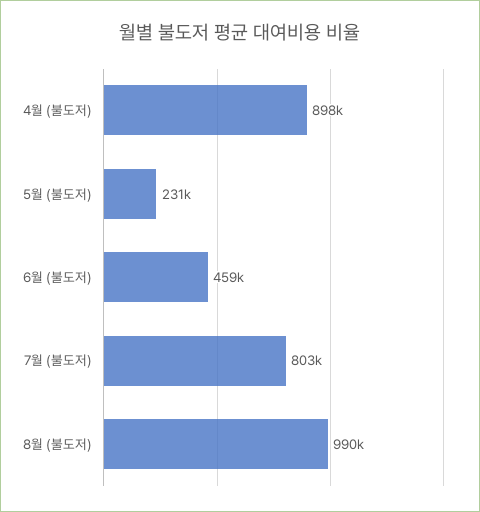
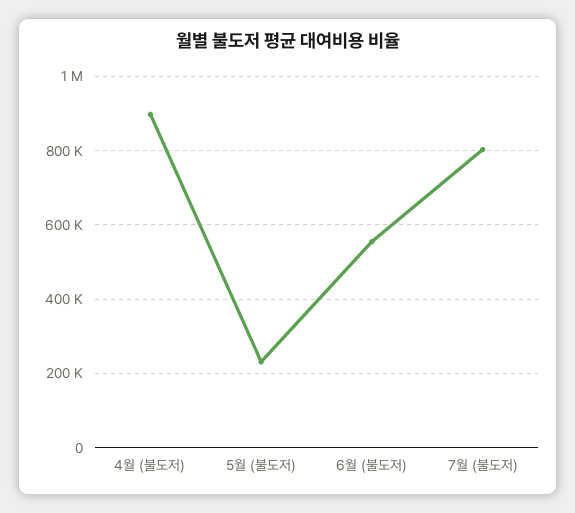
6월 (불도저): 459000 -> 560000
8월 (불도저): 990000 -> none

